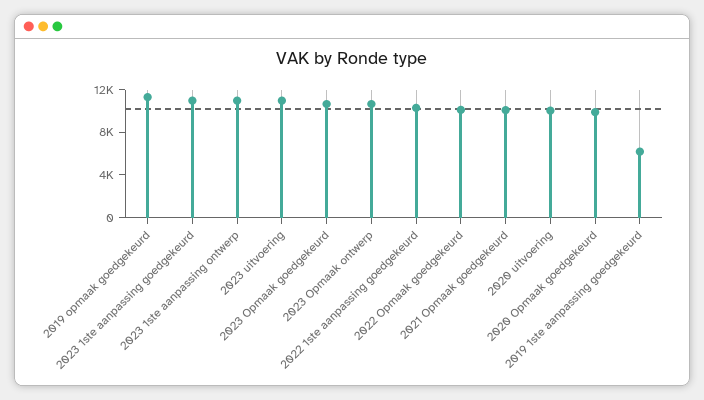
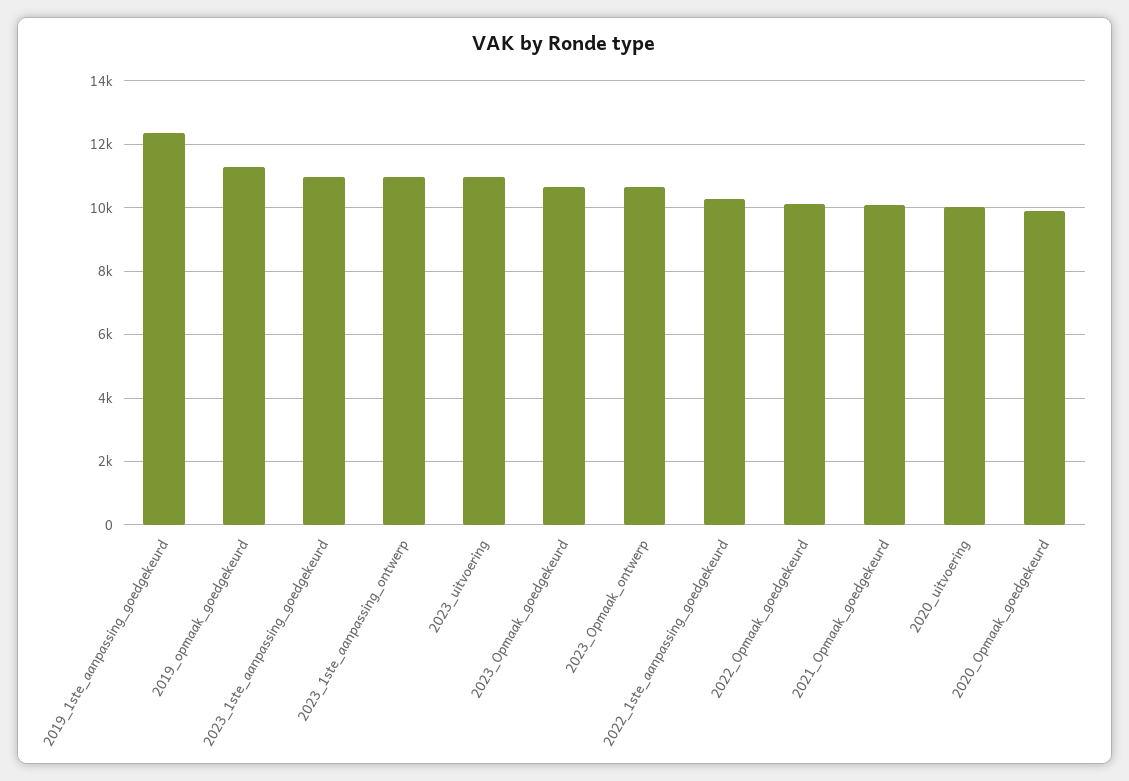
2019 1ste aanpassing goedgekeurd: 6000 -> 12400

